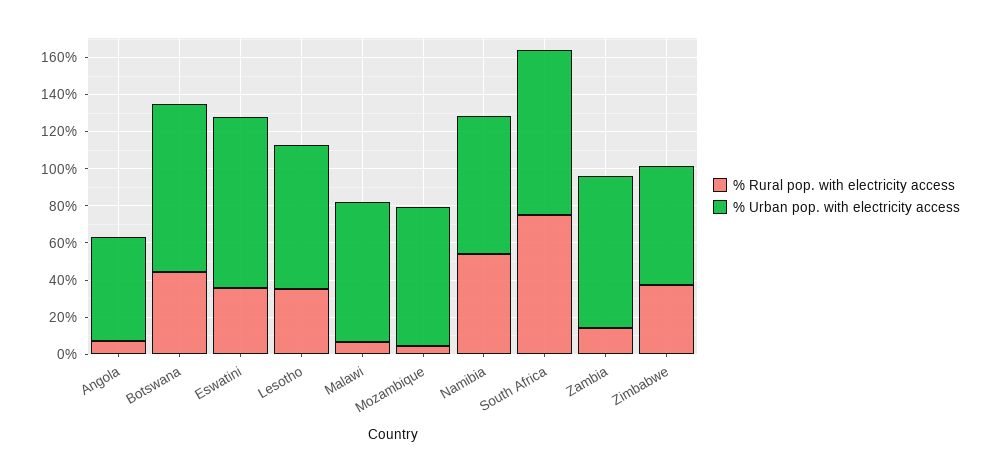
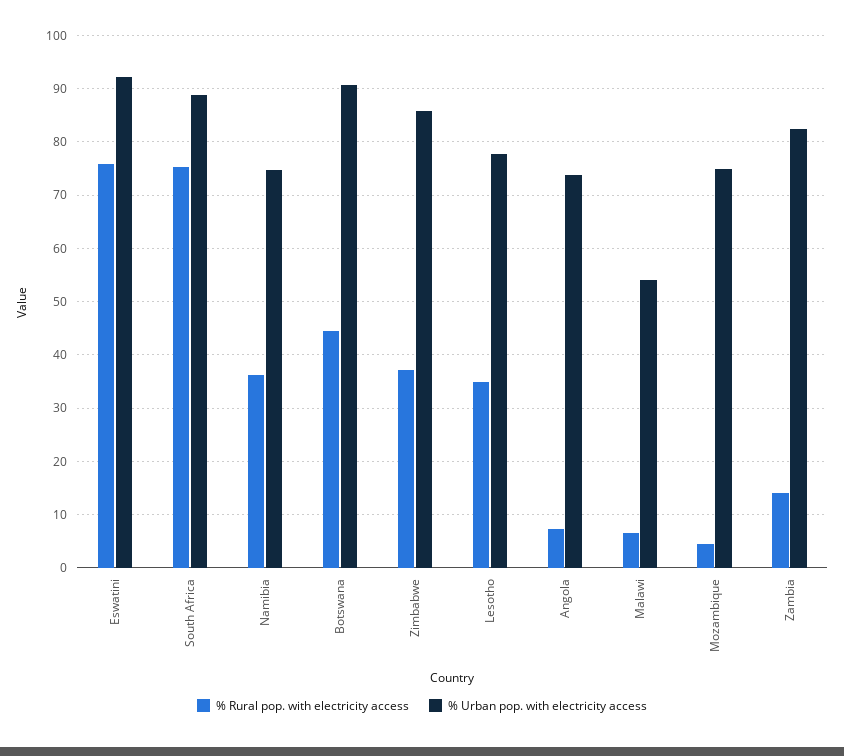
% Urban pop. with electricity access, Angola: 55 -> 74
% Rural pop. with electricity access, Eswatini: 35 -> 76
% Urban pop. with electricity access, Malawi: 75 -> 54
% Rural pop. with electricity access, Namibia: 55 -> 36
% Urban pop. with electricity access, Zimbabwe: 65 -> 86

